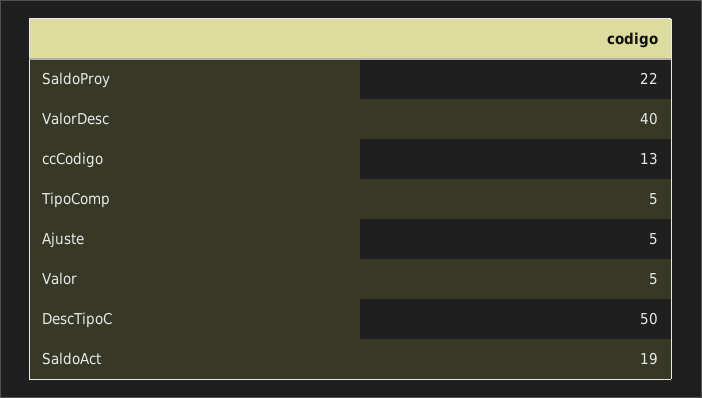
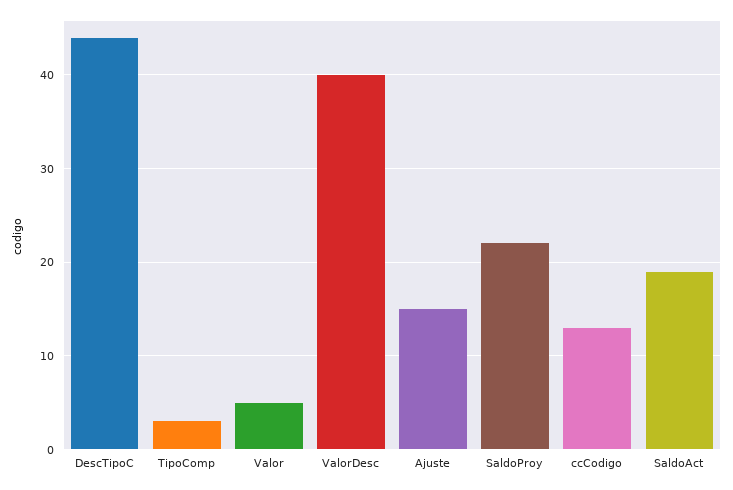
TipoComp: 5 -> 3
Ajuste: 5 -> 15
DescTipoC: 50 -> 44

